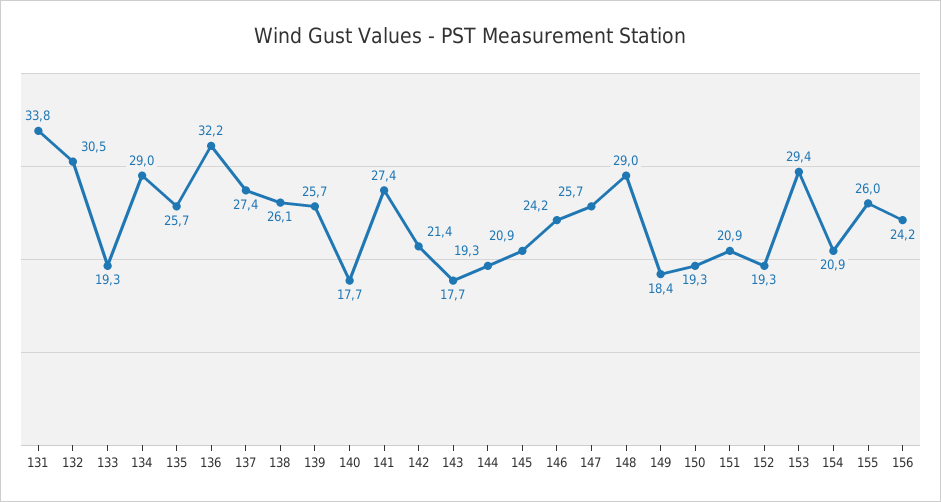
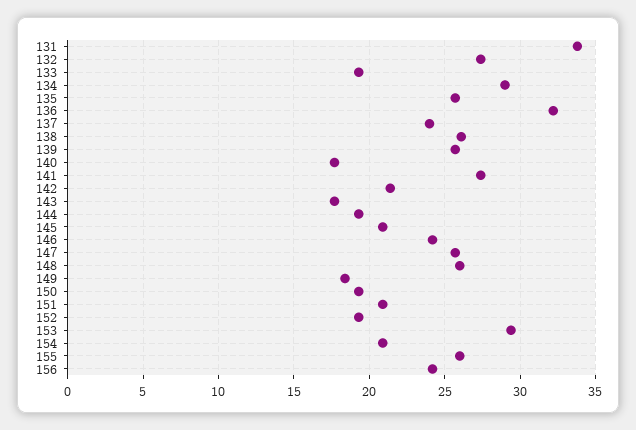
132: 30.5 -> 27.5
137: 27.4 -> 24
148: 29 -> 26

